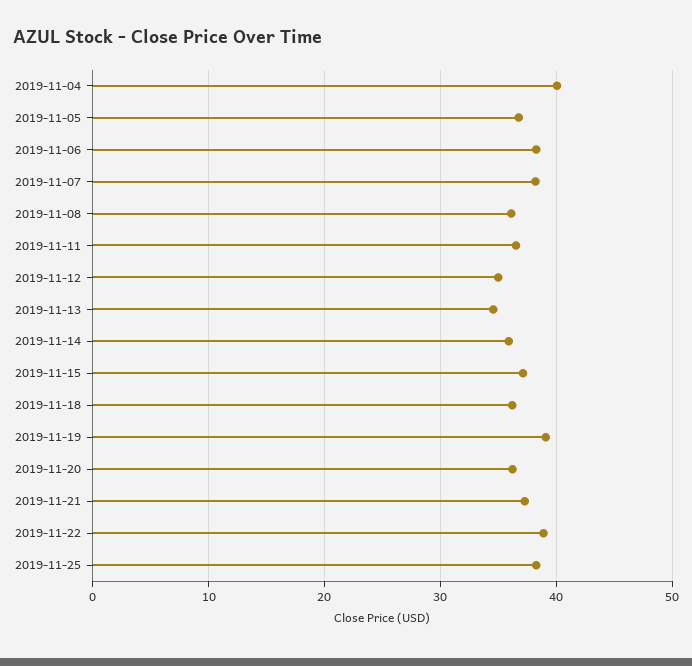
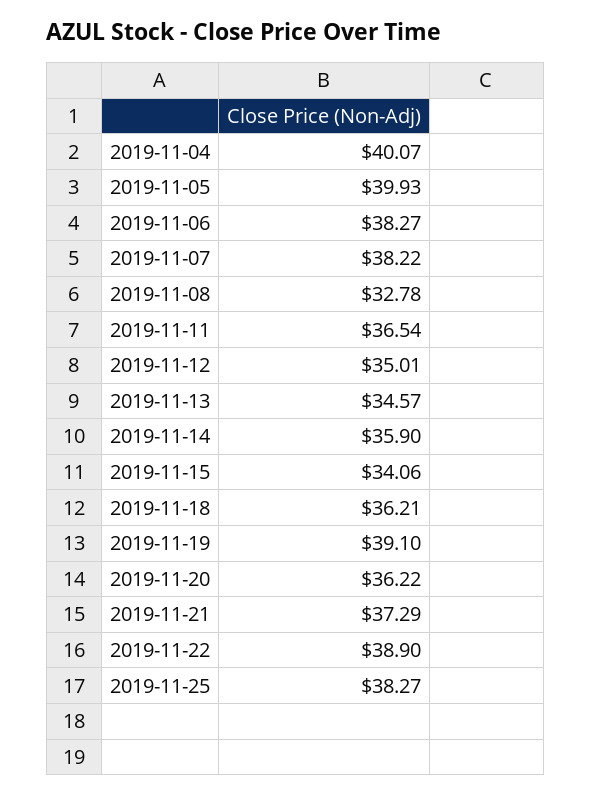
2019-11-05: 37 -> 39.93
2019-11-08: 36 -> 32.78
2019-11-15: 37 -> 34.06

